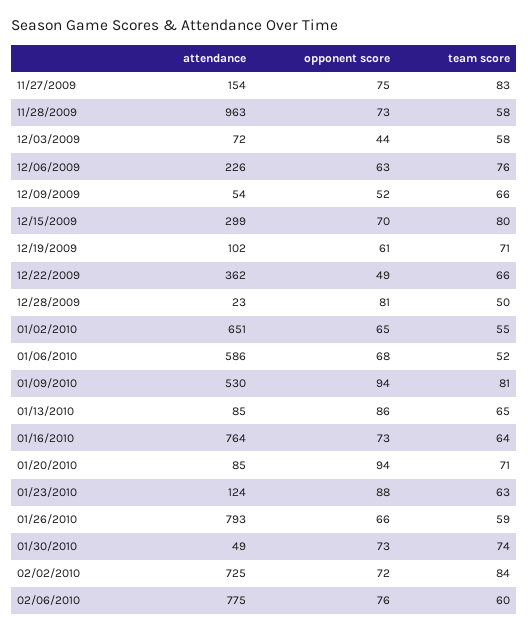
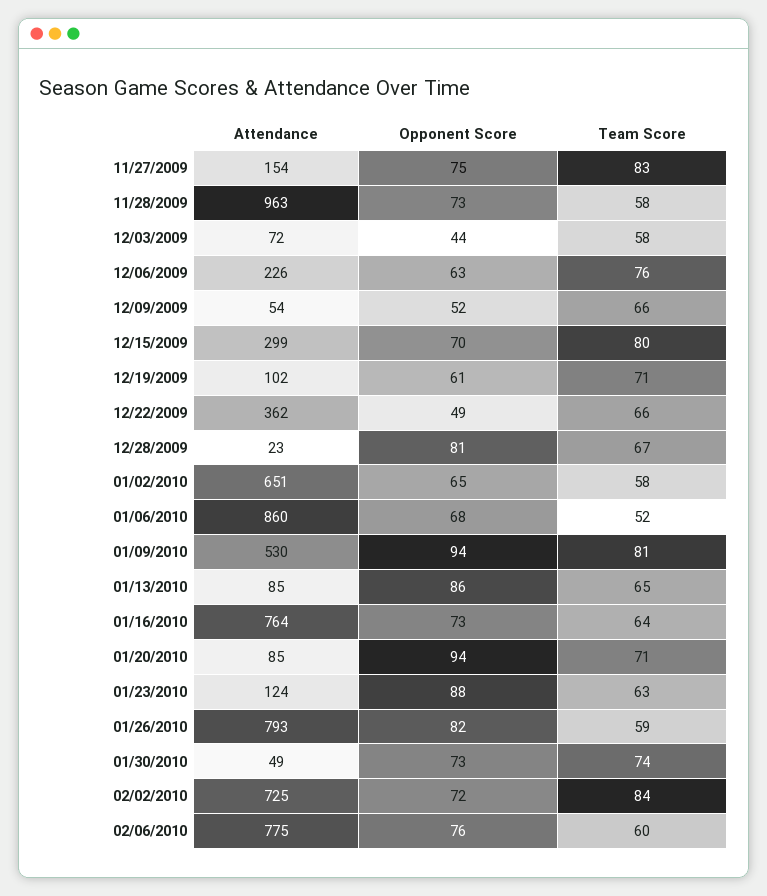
team score, 12/28/2009: 50 -> 67
team score, 01/02/2010: 55 -> 58
attendance, 01/06/2010: 586 -> 860
opponent score, 01/26/2010: 66 -> 82

